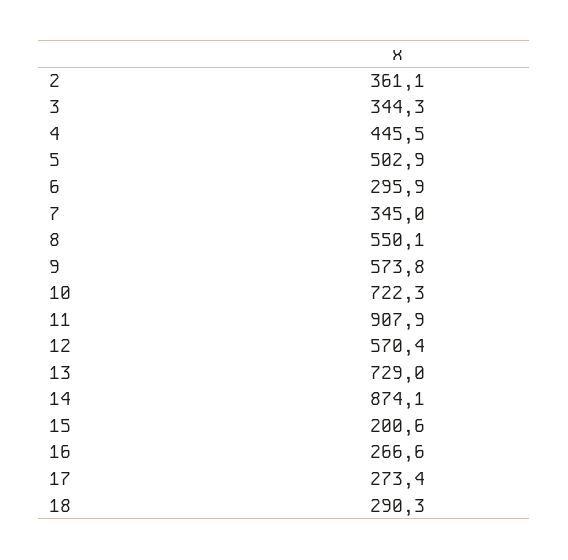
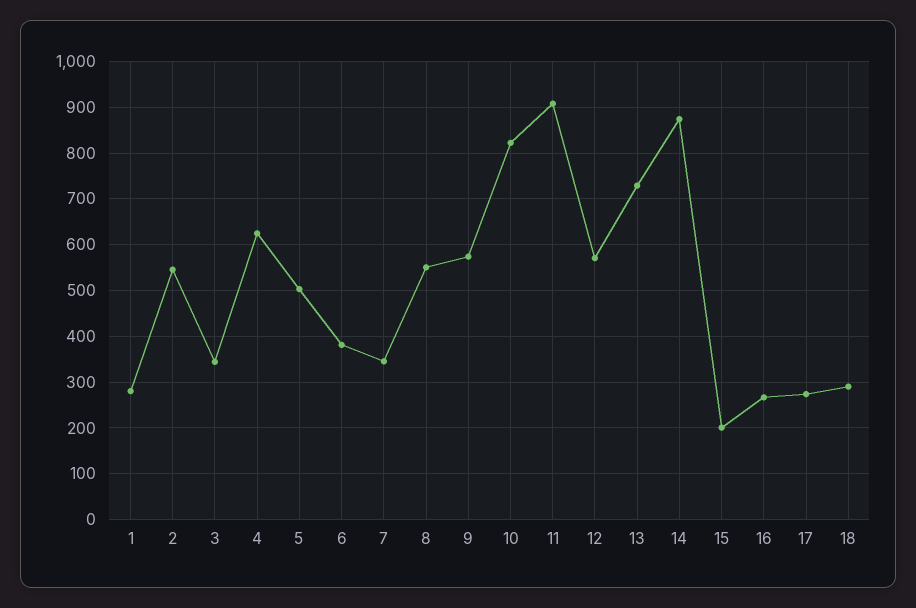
2: 361.1 -> 540
4: 445.5 -> 620
6: 295.9 -> 380
10: 722.3 -> 820
1: none -> 280

